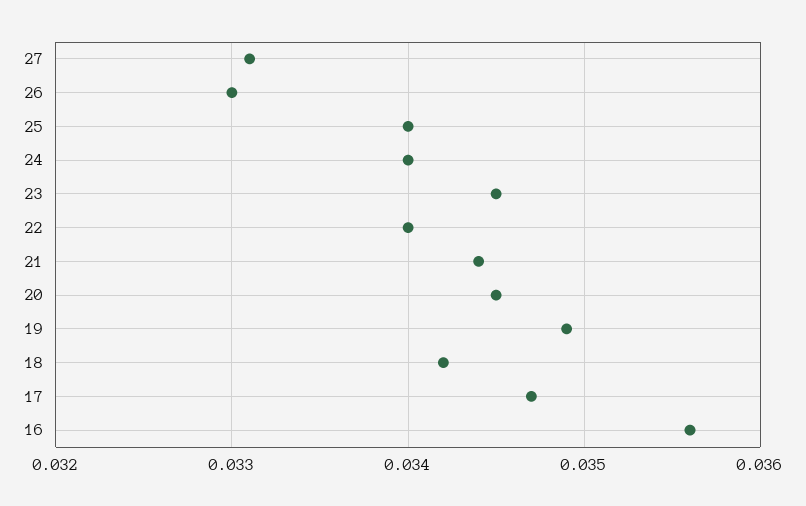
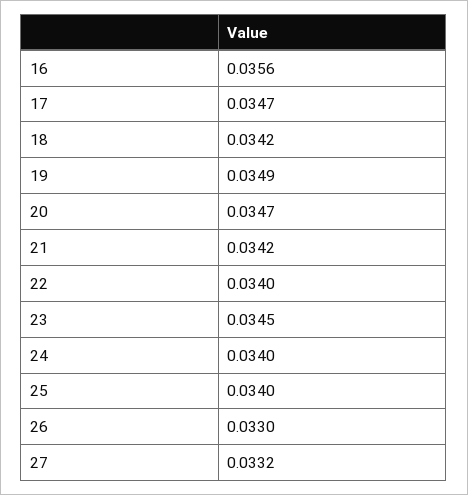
27: 0.0331 -> 0.0332
21: 0.0344 -> 0.0342
20: 0.0345 -> 0.0347

